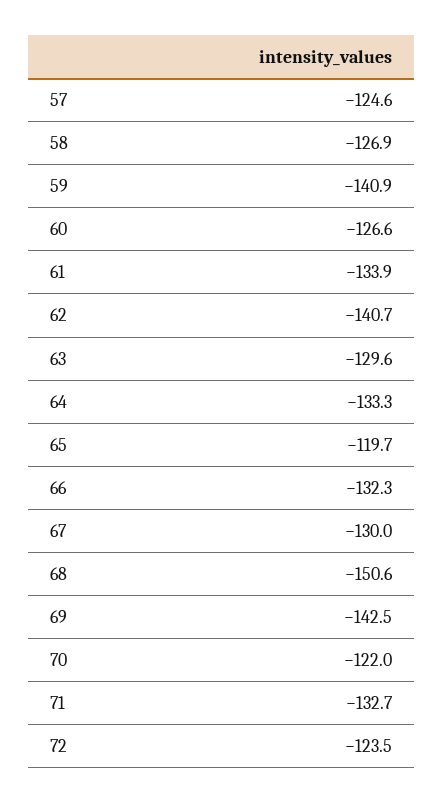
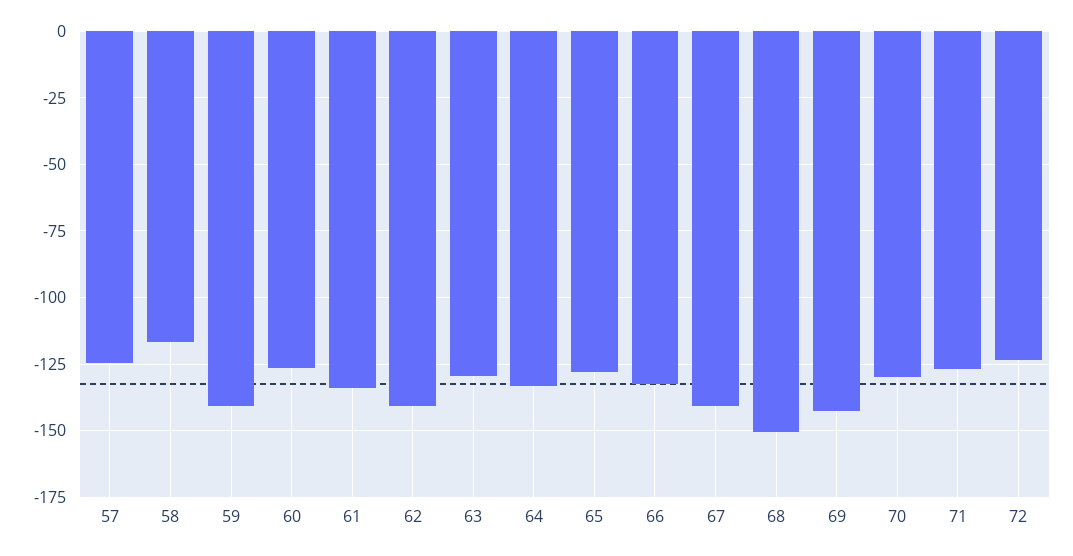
58: -126.9 -> -117.5
65: -119.7 -> -127.5
67: -130 -> -140
70: -122 -> -130
71: -132.7 -> -127.5

